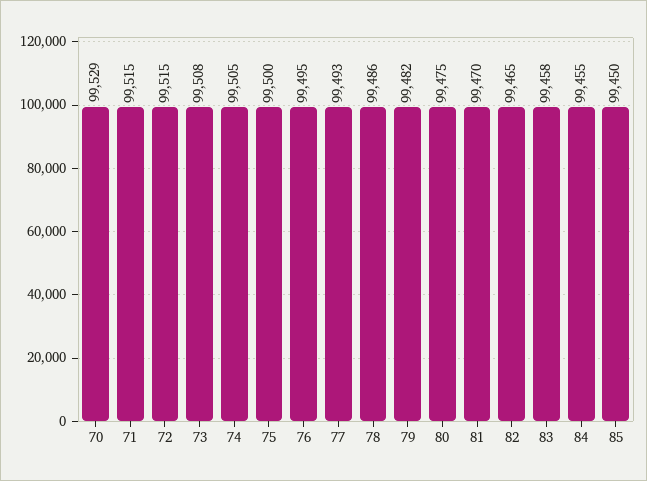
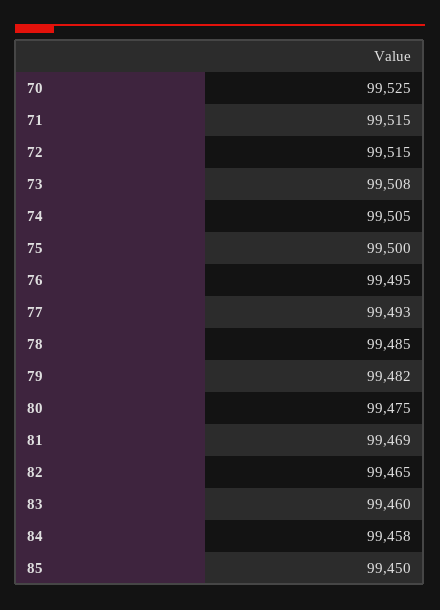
70: 99529 -> 99525
78: 99486 -> 99485
81: 99470 -> 99469
83: 99458 -> 99460
84: 99455 -> 99458

